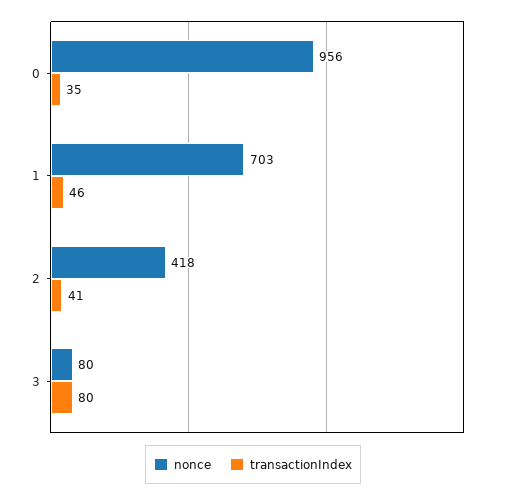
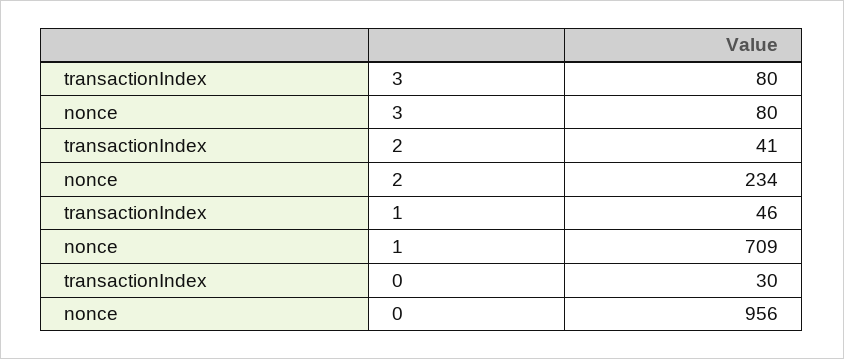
transactionIndex, 0: 35 -> 30
nonce, 1: 703 -> 709
nonce, 2: 418 -> 234

